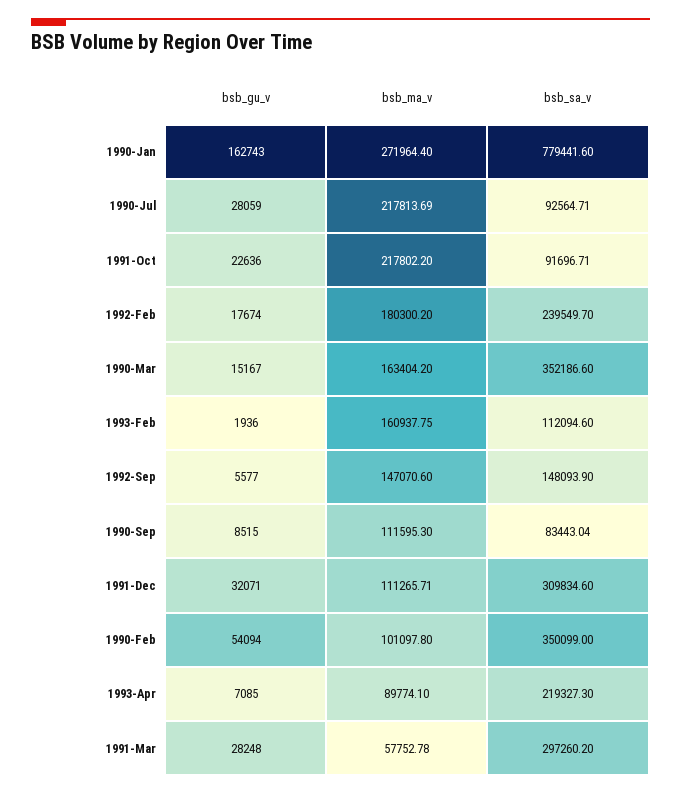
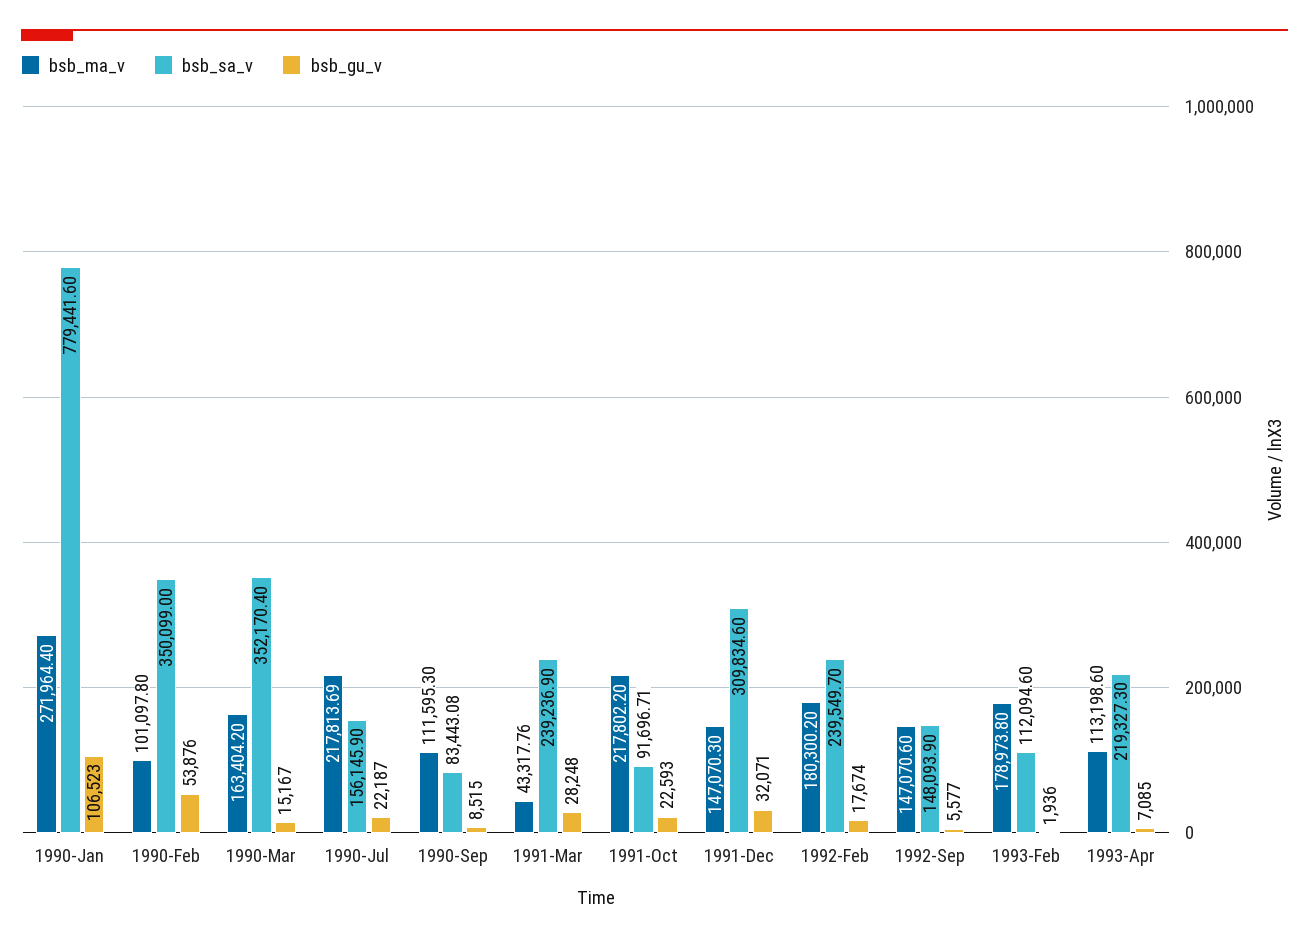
bsb_gu_v, 1990-Jan: 162743 -> 106523
bsb_gu_v, 1990-Jul: 28059 -> 22187
bsb_sa_v, 1990-Jul: 92564.71 -> 156145.9
bsb_gu_v, 1991-Oct: 22636 -> 22593
bsb_sa_v, 1990-Mar: 352186.6 -> 352170.4
bsb_ma_v, 1993-Feb: 160937.75 -> 178973.8
bsb_sa_v, 1990-Sep: 83443.04 -> 83443.08
bsb_ma_v, 1991-Dec: 111265.71 -> 147070.3
bsb_gu_v, 1990-Feb: 54094 -> 53876
bsb_ma_v, 1993-Apr: 89774.1 -> 113198.6
bsb_ma_v, 1991-Mar: 57752.78 -> 43317.76
bsb_sa_v, 1991-Mar: 297260.2 -> 239236.9

